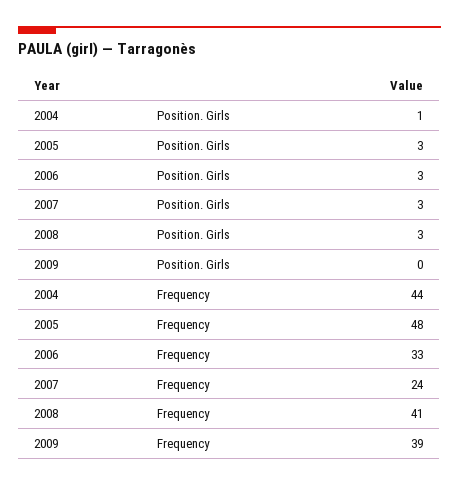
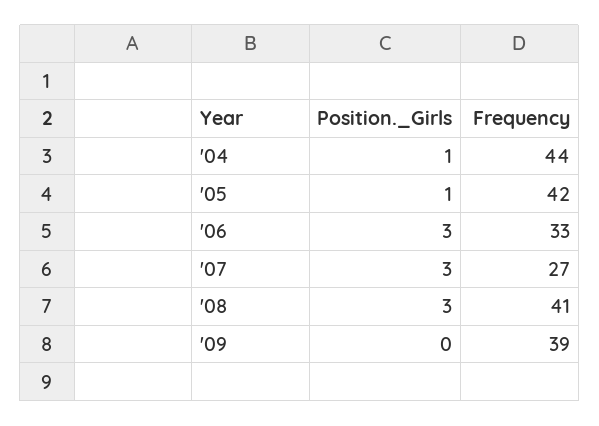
2005, Position. Girls: 3 -> 1
2005, Frequency: 48 -> 42
2007, Frequency: 24 -> 27

